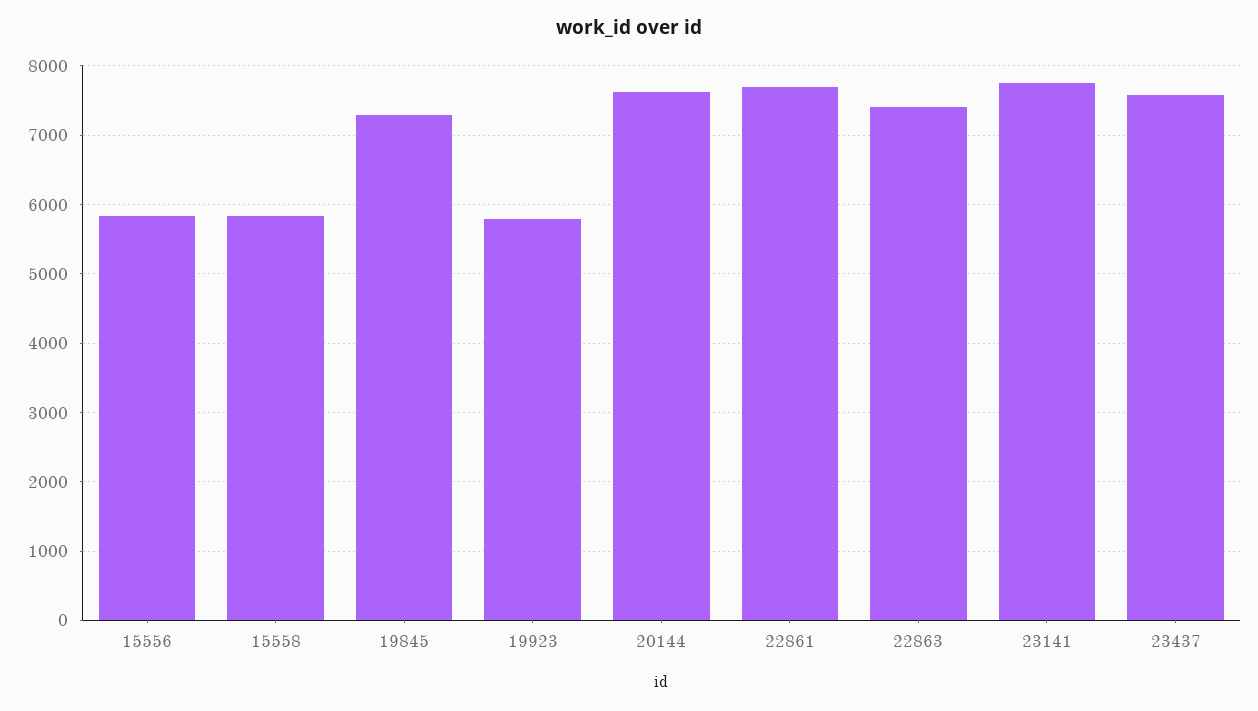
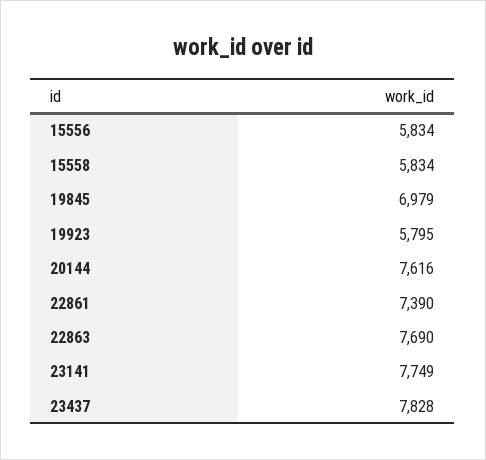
19845: 7300 -> 6979
22861: 7700 -> 7390
22863: 7400 -> 7690
23437: 7600 -> 7828

